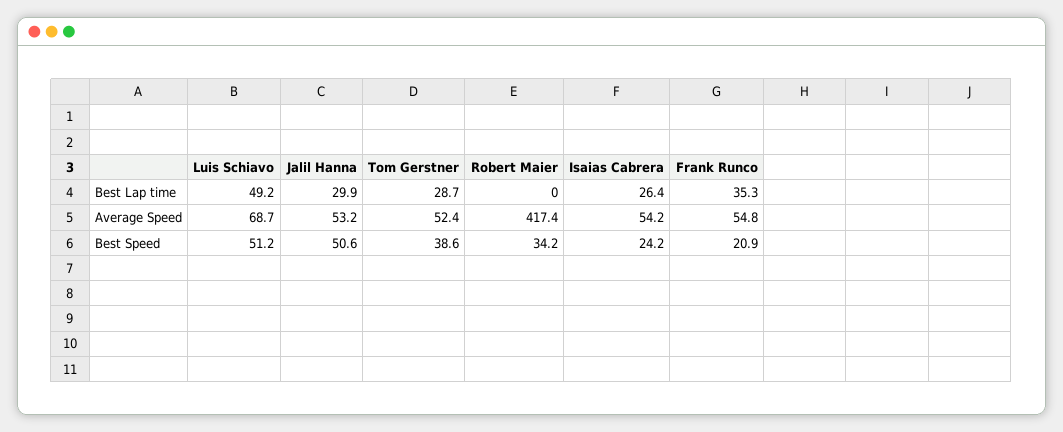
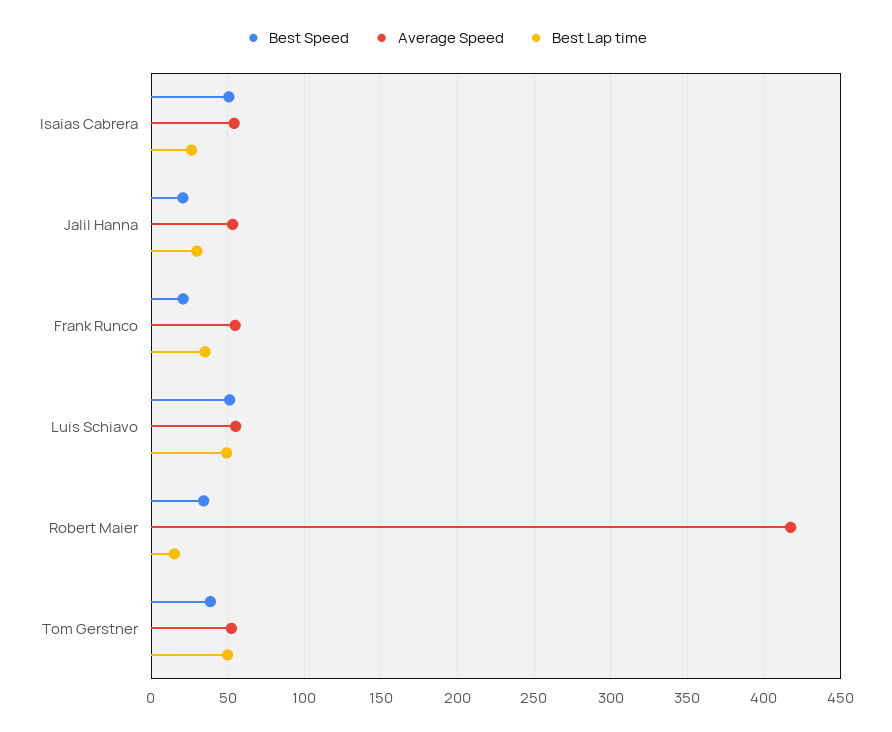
Best Lap time, Tom Gerstner: 28.7 -> 50
Best Lap time, Robert Maier: 0 -> 15
Average Speed, Luis Schiavo: 68.7 -> 55
Best Speed, Jalil Hanna: 50.6 -> 20
Best Speed, Isaias Cabrera: 24.2 -> 50

